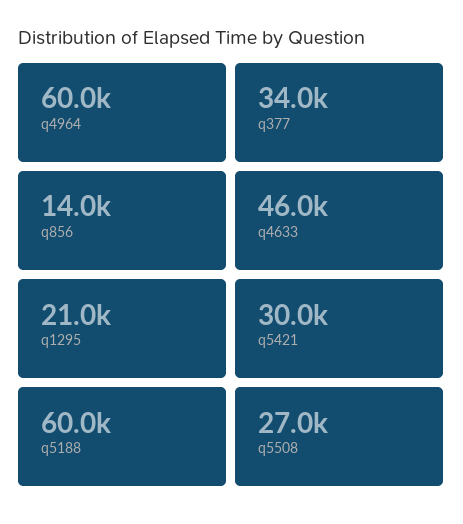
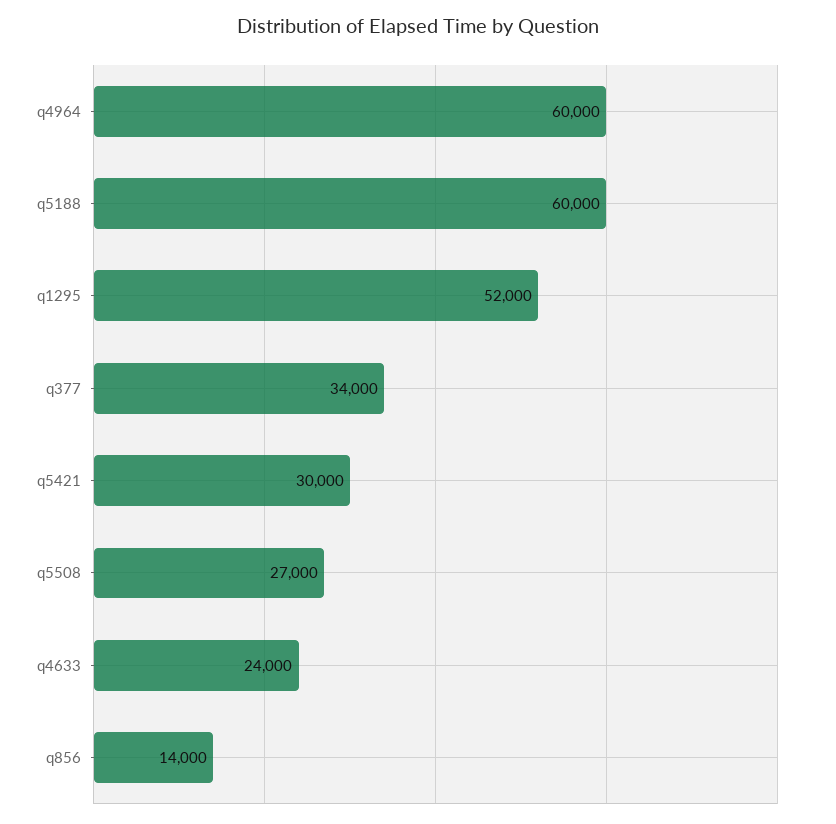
q4633: 46000 -> 24000
q1295: 21000 -> 52000

